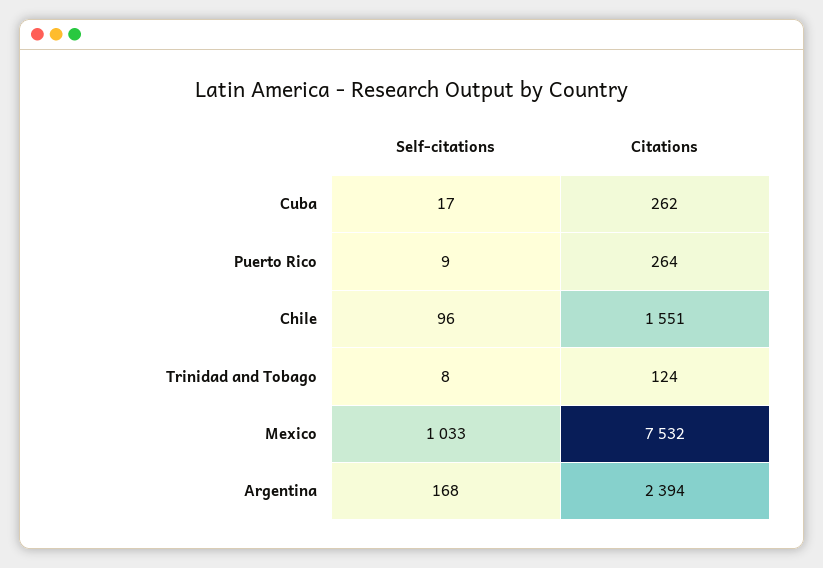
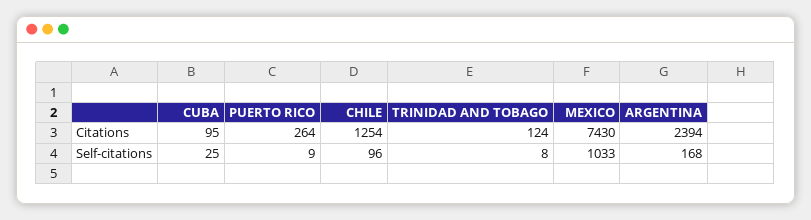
Self-citations, Cuba: 17 -> 25
Citations, Cuba: 262 -> 95
Citations, Chile: 1551 -> 1254
Citations, Mexico: 7532 -> 7430

